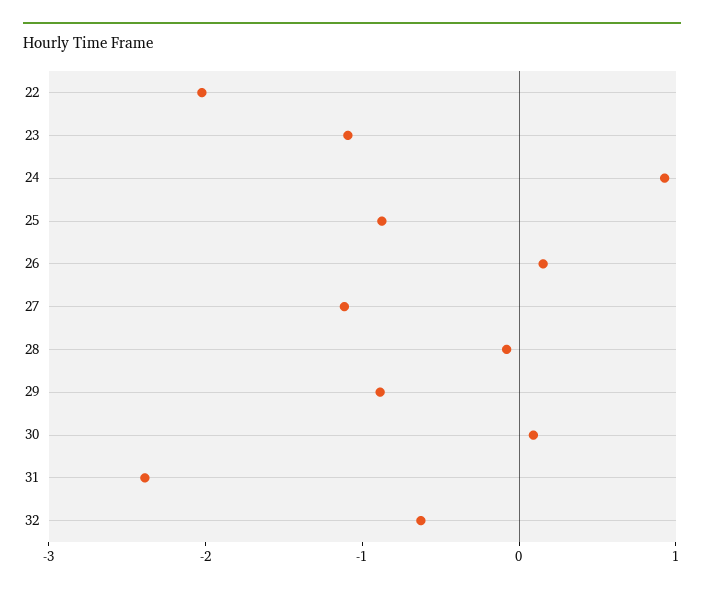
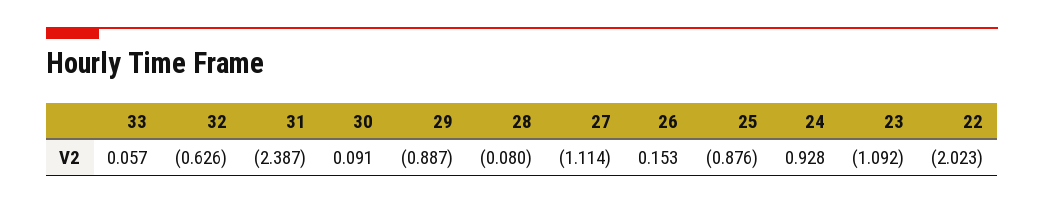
33: none -> 0.057

